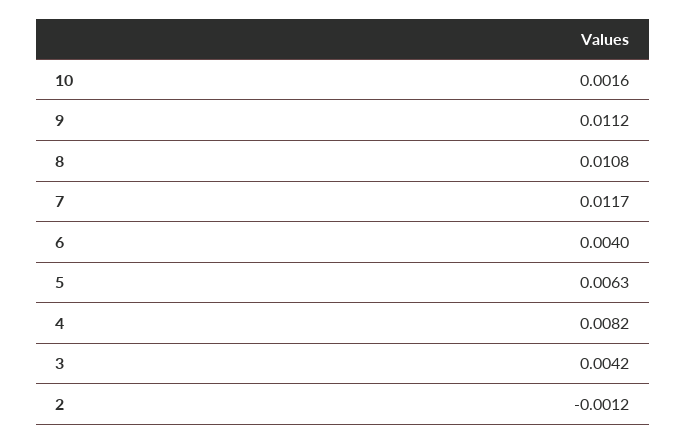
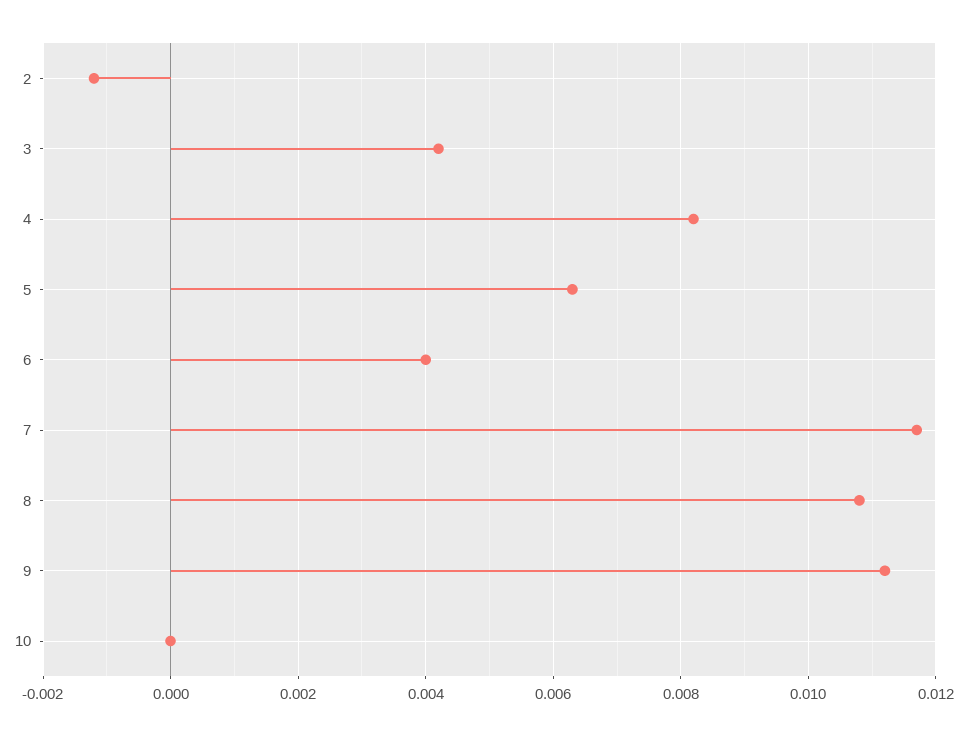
10: 0.0016 -> 0

